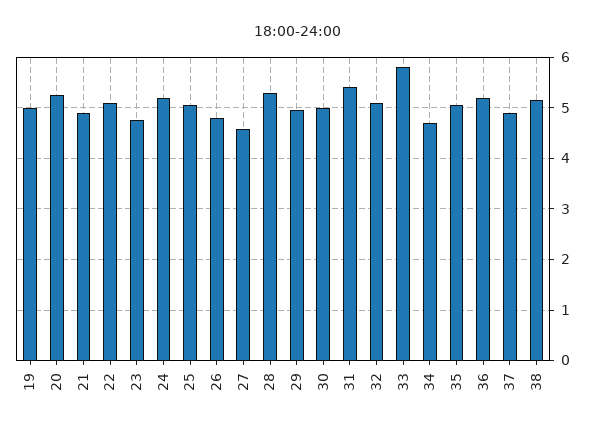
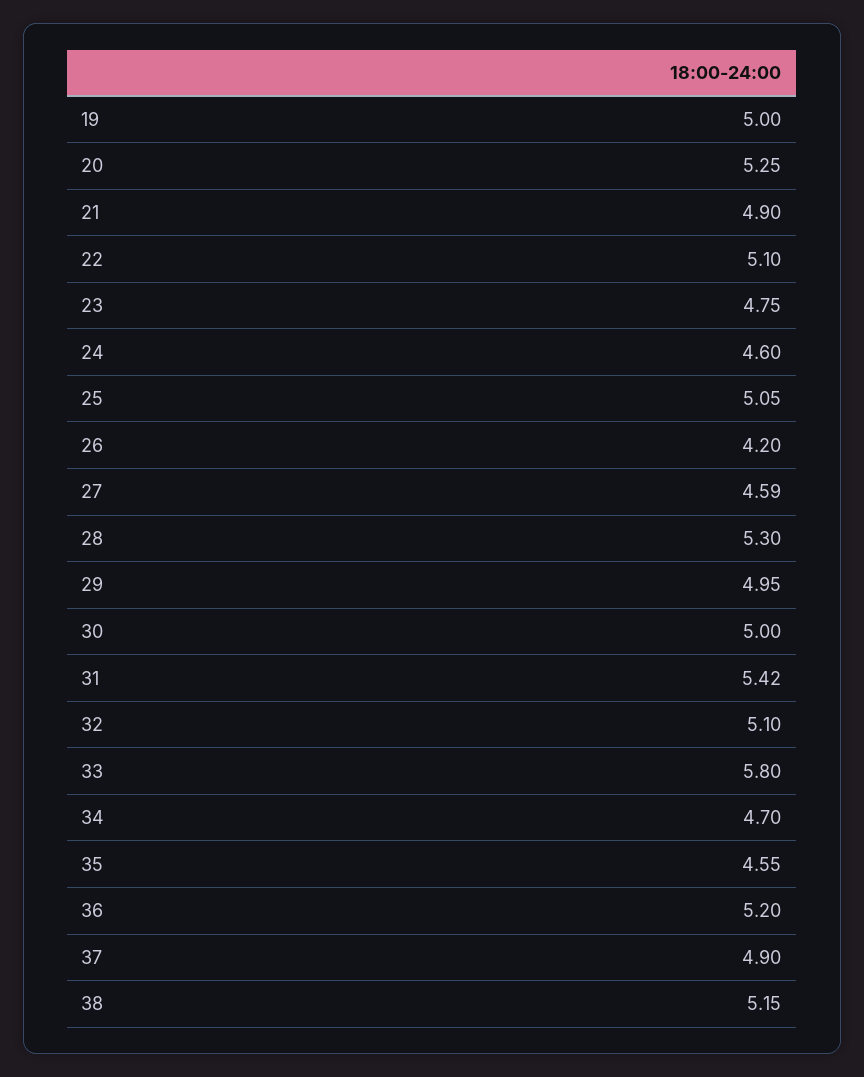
24: 5.2 -> 4.6
26: 4.8 -> 4.2
35: 5 -> 4.55

